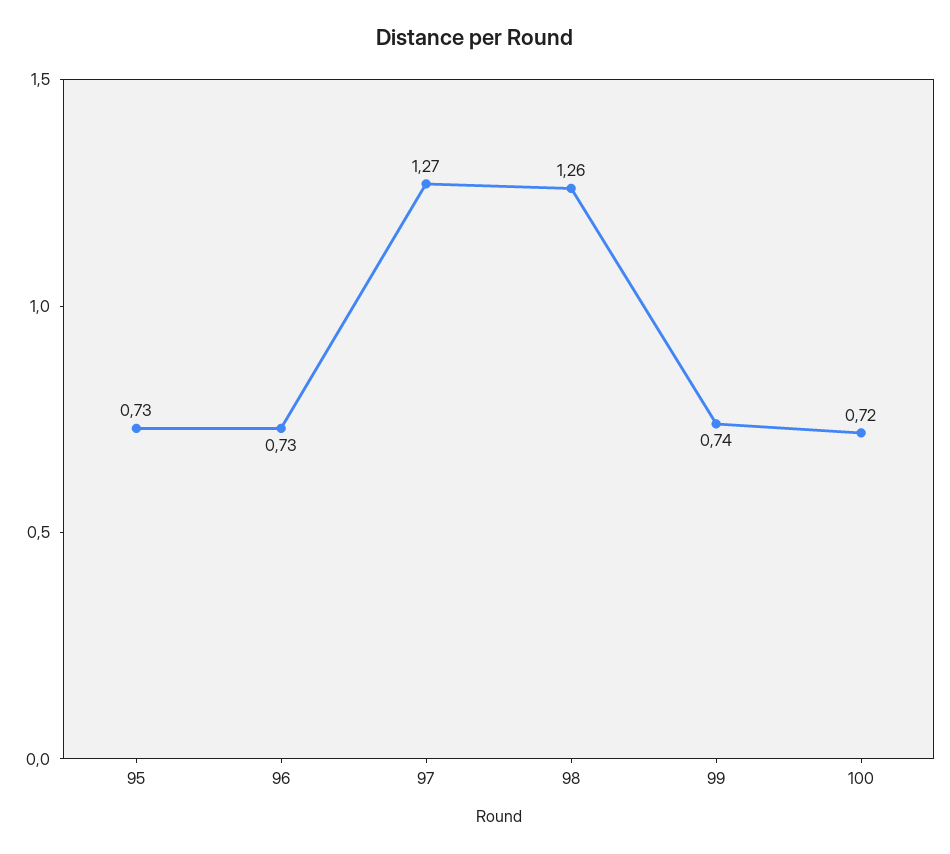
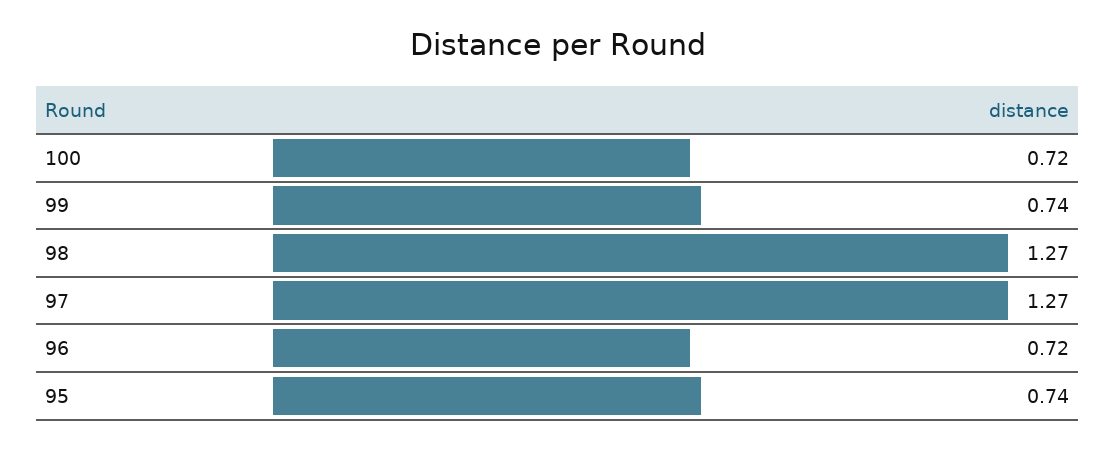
95: 0.73 -> 0.74
96: 0.73 -> 0.72
98: 1.26 -> 1.27

